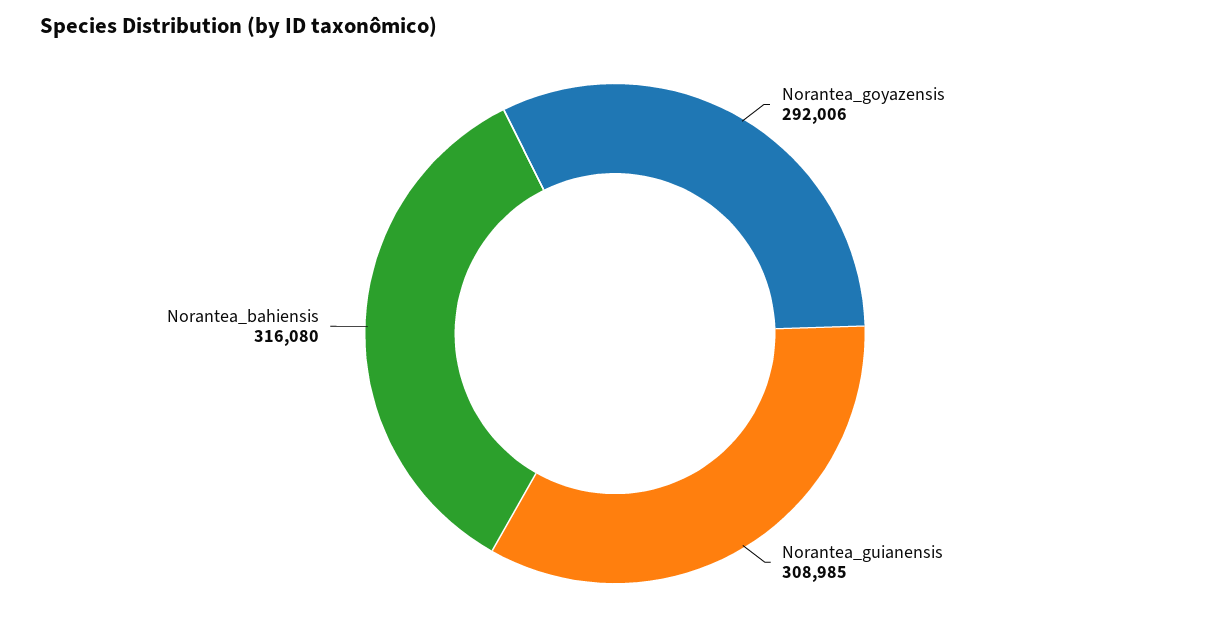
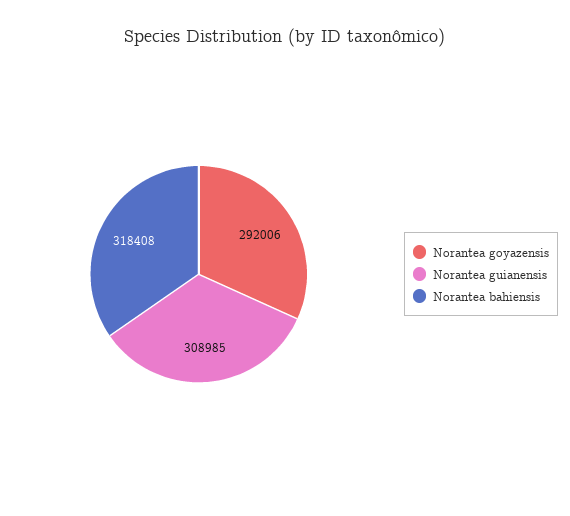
Norantea_bahiensis: 316080 -> 318408

